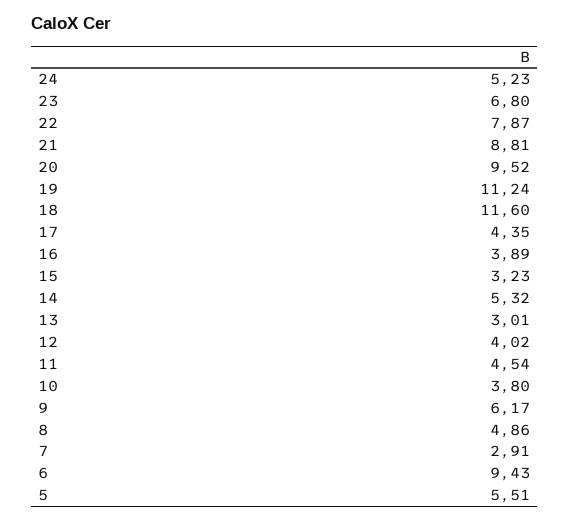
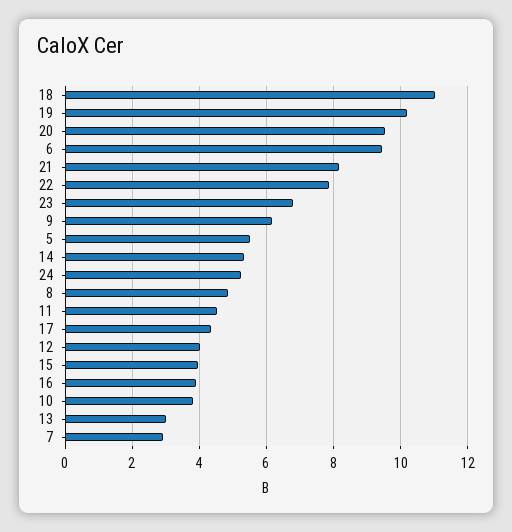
21: 8.81 -> 8.2
19: 11.24 -> 10.2
18: 11.6 -> 11
15: 3.23 -> 4

